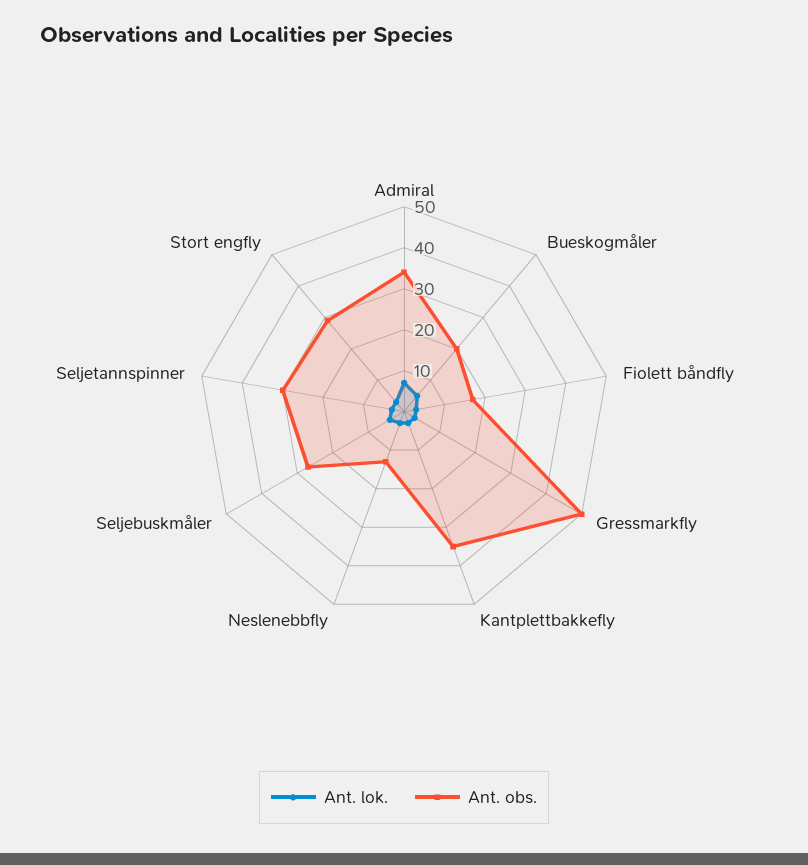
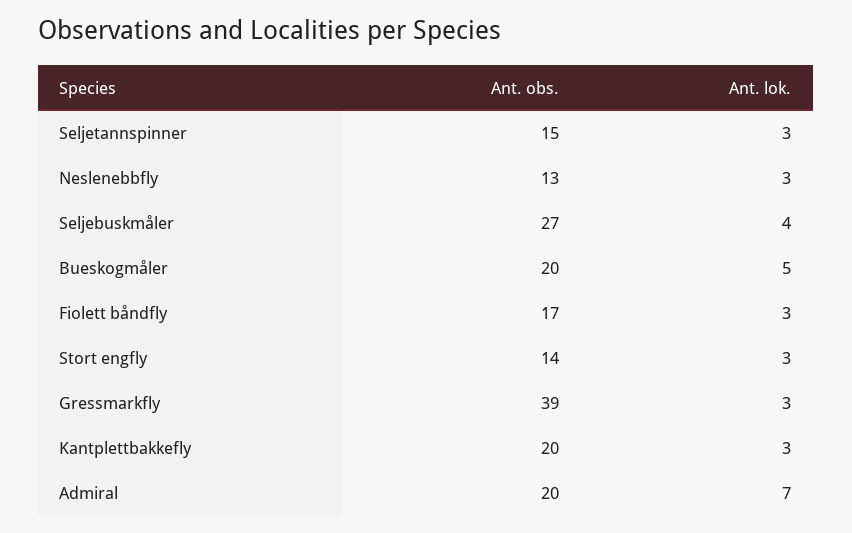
Ant. obs., Admiral: 35 -> 20
Ant. obs., Gressmarkfly: 50 -> 39
Ant. obs., Kantplettbakkefly: 35 -> 20
Ant. obs., Seljetannspinner: 30 -> 15
Ant. obs., Stort engfly: 30 -> 14

